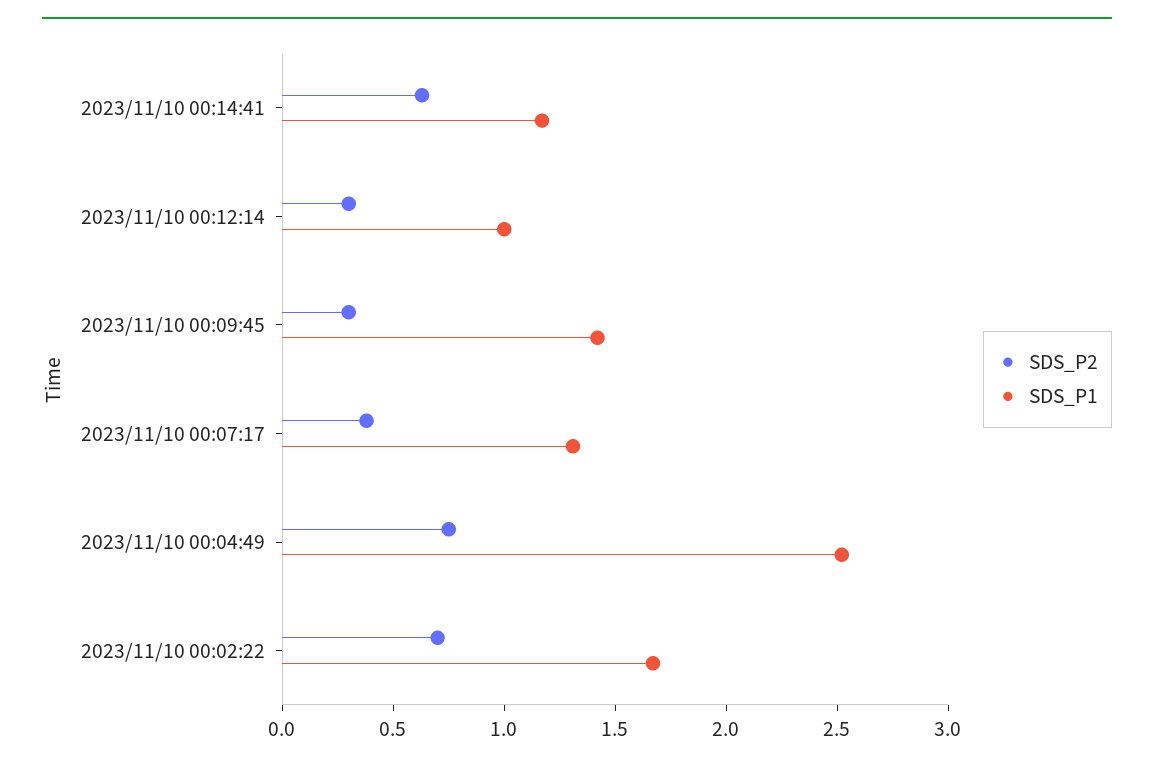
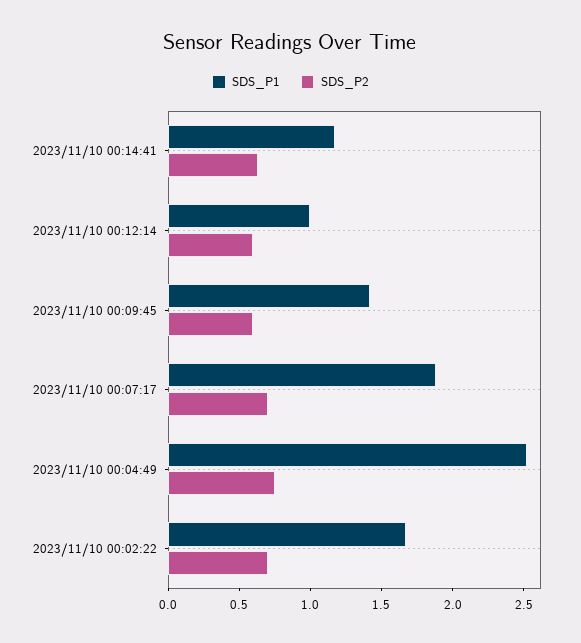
SDS_P2, 2023/11/10 00:12:14: 0.3 -> 0.6
SDS_P2, 2023/11/10 00:09:45: 0.3 -> 0.6
SDS_P2, 2023/11/10 00:07:17: 0.4 -> 0.7
SDS_P1, 2023/11/10 00:07:17: 1.3 -> 1.9

